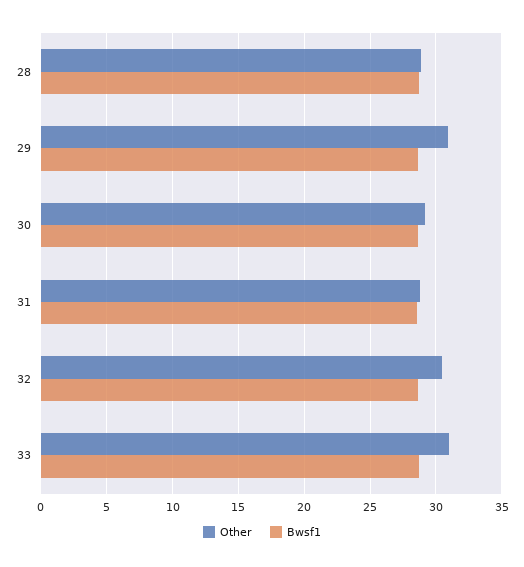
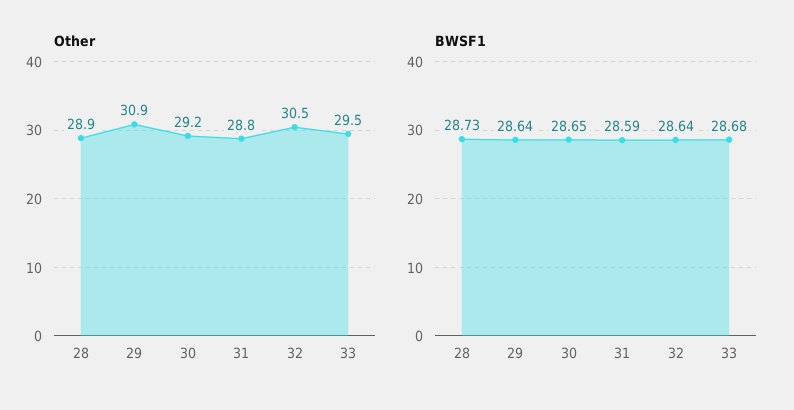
Other, 33: 31 -> 29.5

